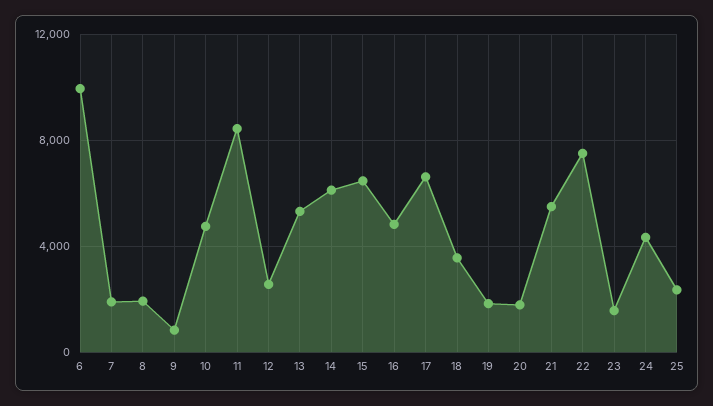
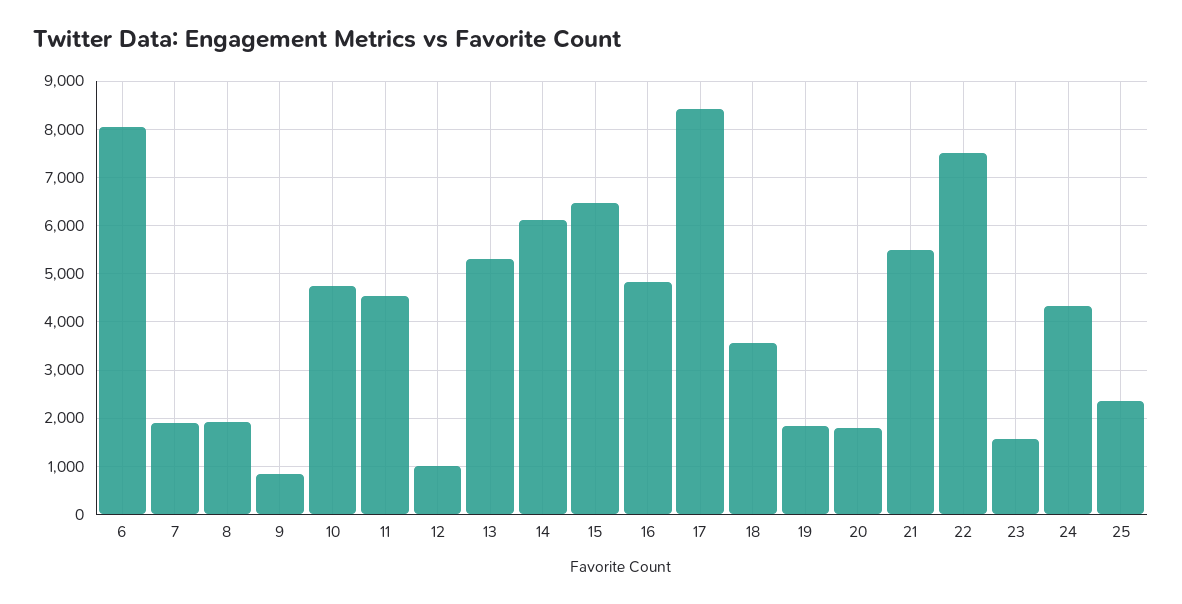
6: 10000 -> 8000
11: 8500 -> 4600
12: 2500 -> 1000
17: 6500 -> 8400

